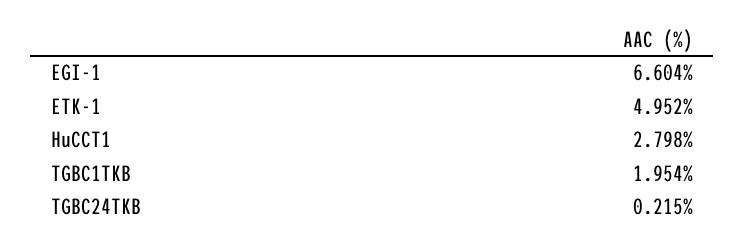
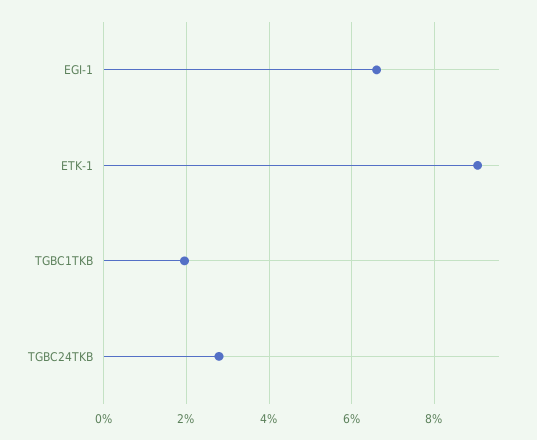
ETK-1: 4.952 -> 9
HuCCT1: 2.798 -> none
TGBC24TKB: 0.215 -> 2.8

